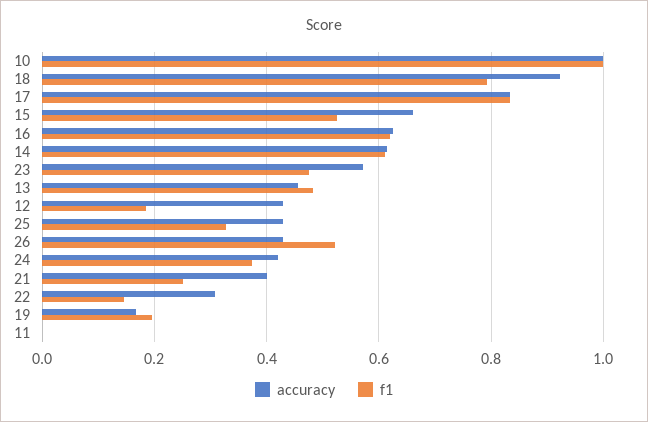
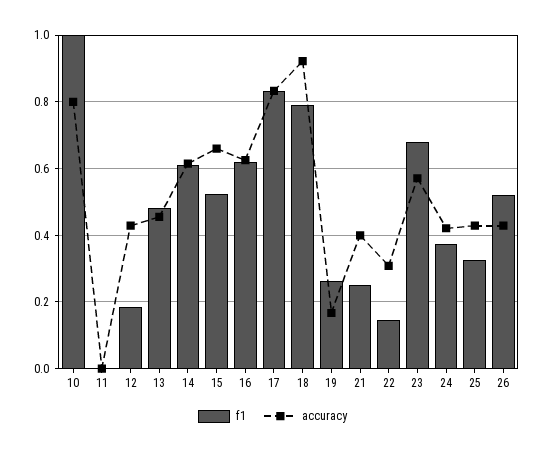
accuracy, 10: 1 -> 0.8
f1, 23: 0.48 -> 0.68
f1, 19: 0.2 -> 0.26

